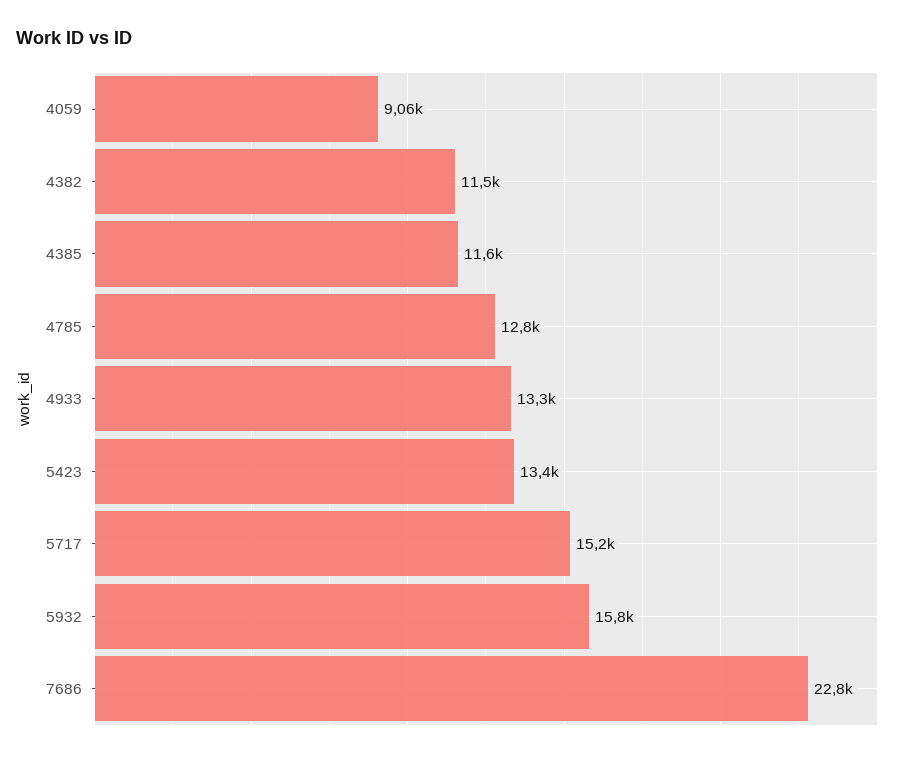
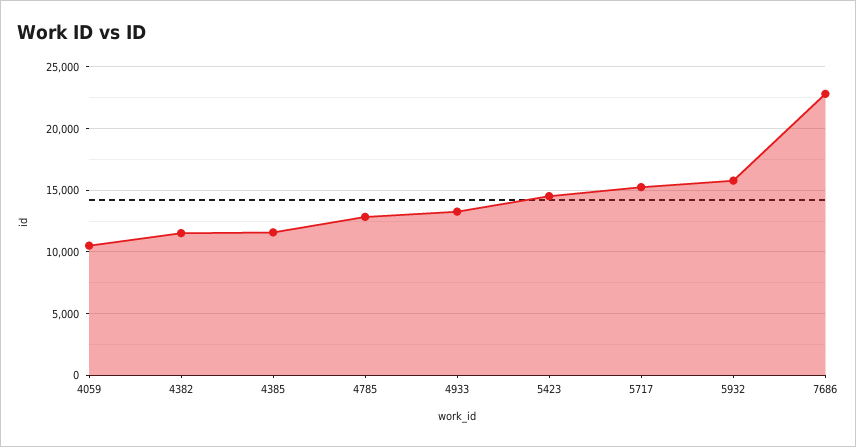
4059: 9060 -> 10500
5423: 13400 -> 14500

